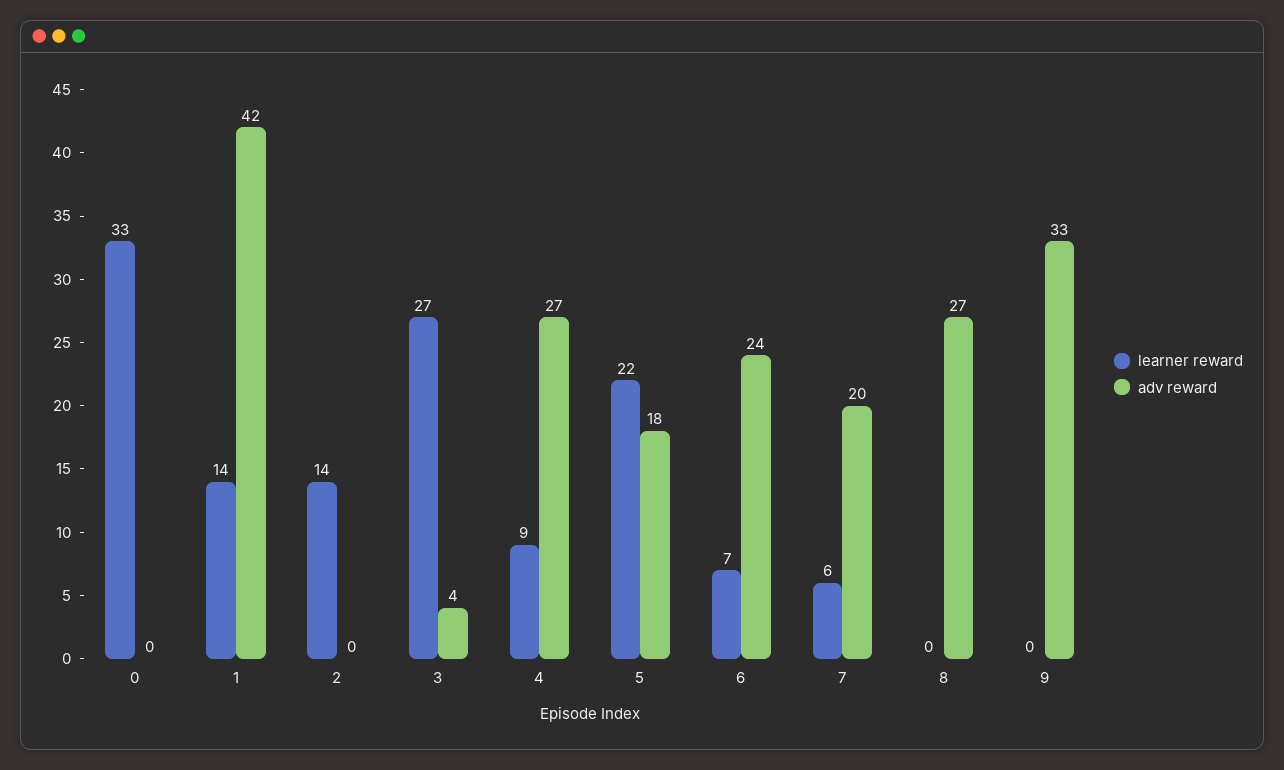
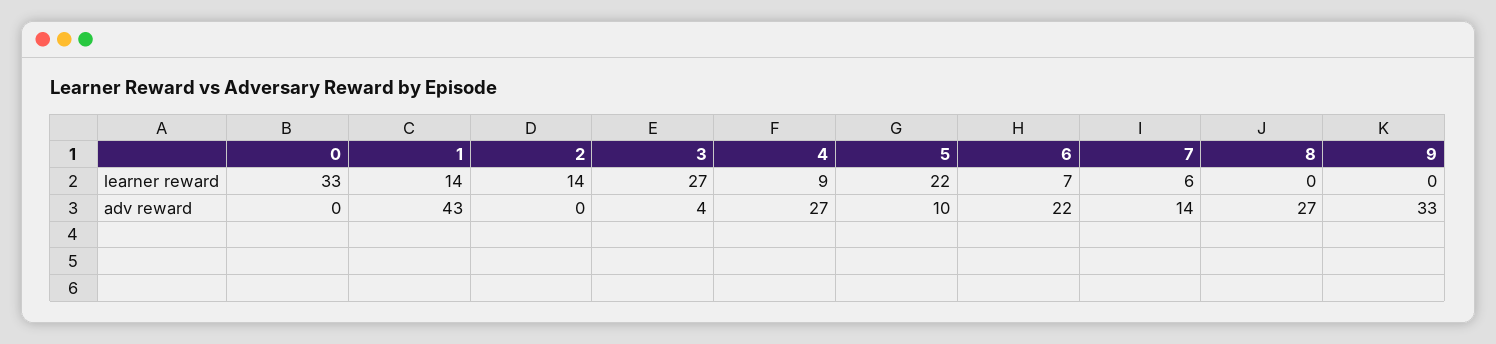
adv reward, 1: 42 -> 43
adv reward, 5: 18 -> 10
adv reward, 6: 24 -> 22
adv reward, 7: 20 -> 14

